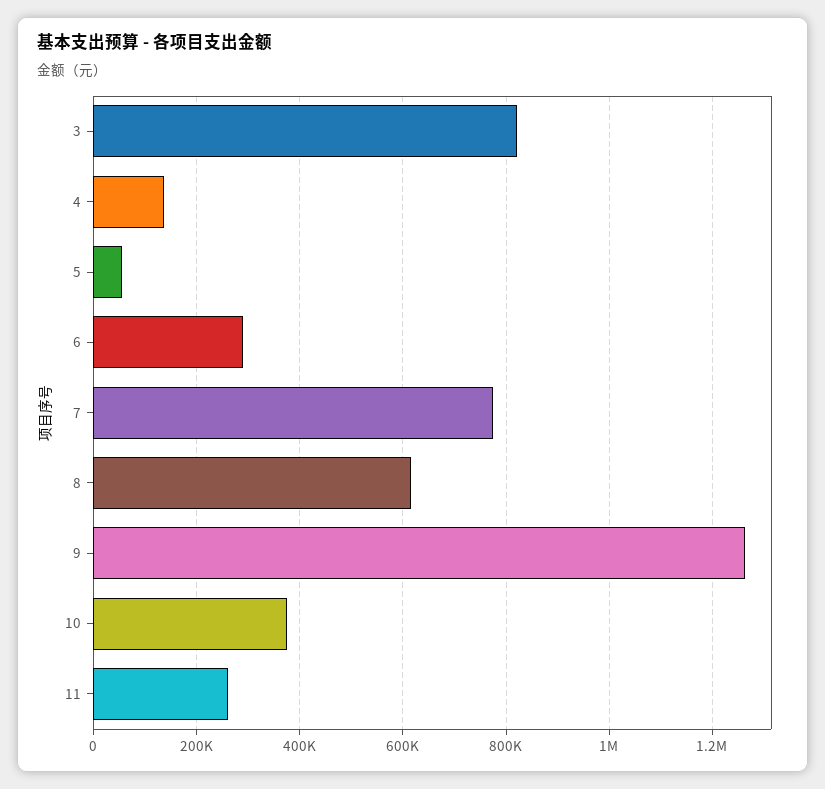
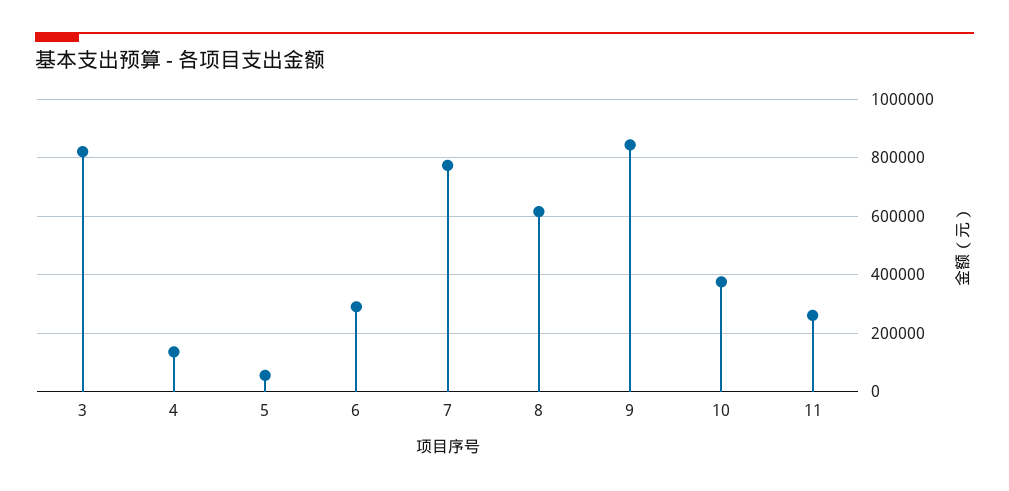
9: 1260000 -> 850000

